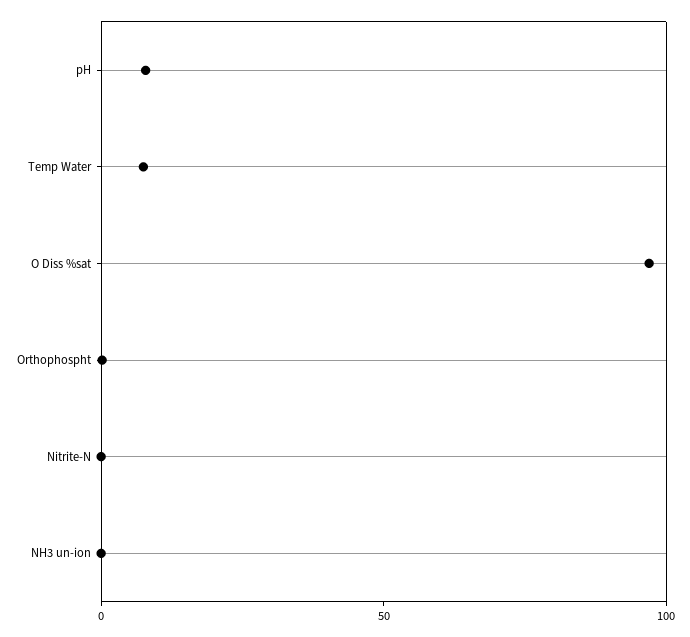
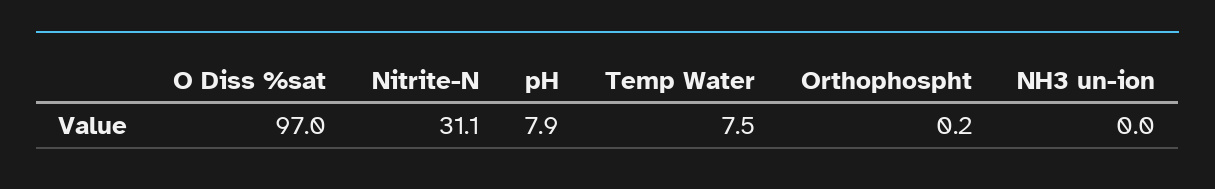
Nitrite-N: 0 -> 31.1

